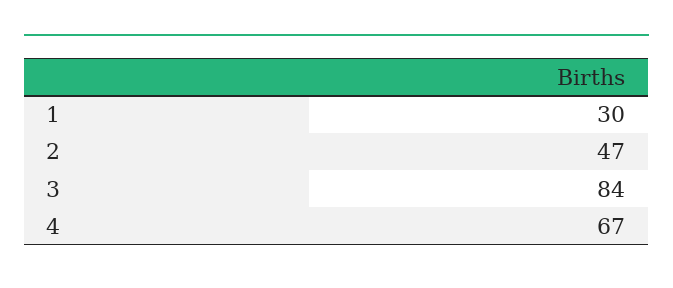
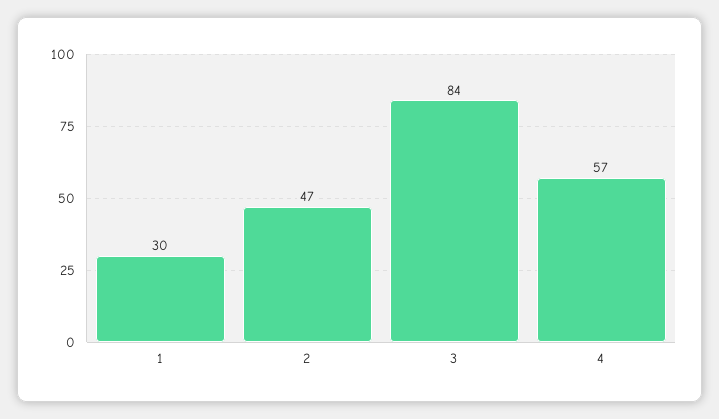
4: 67 -> 57

